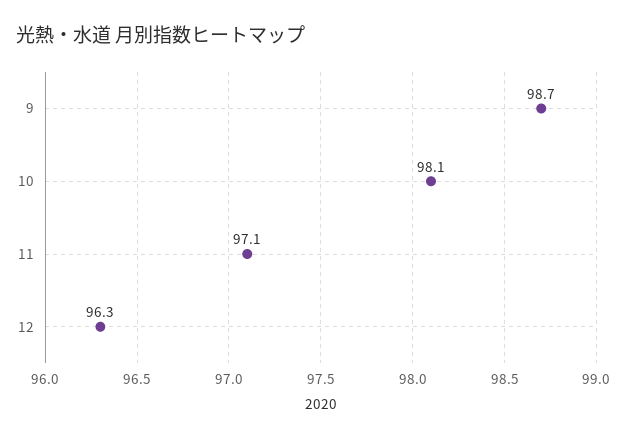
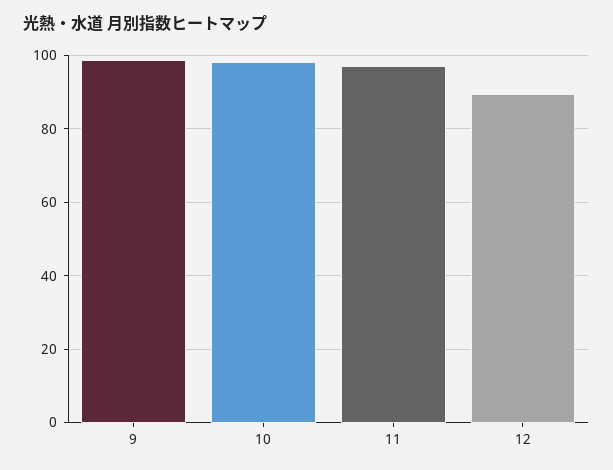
12: 96.3 -> 90

